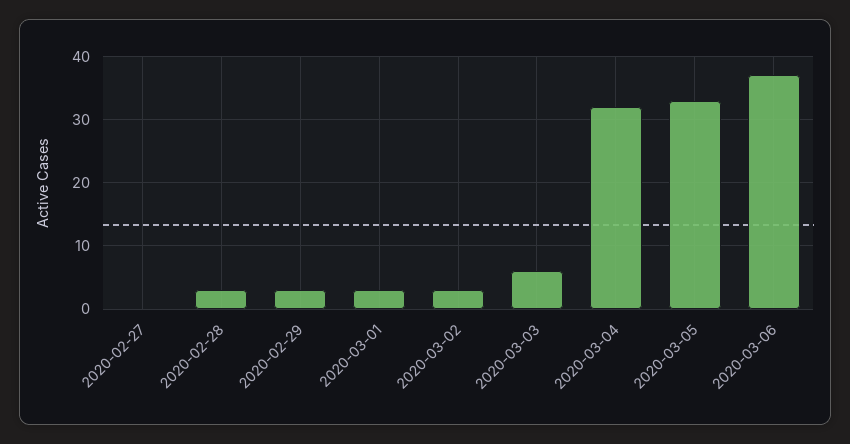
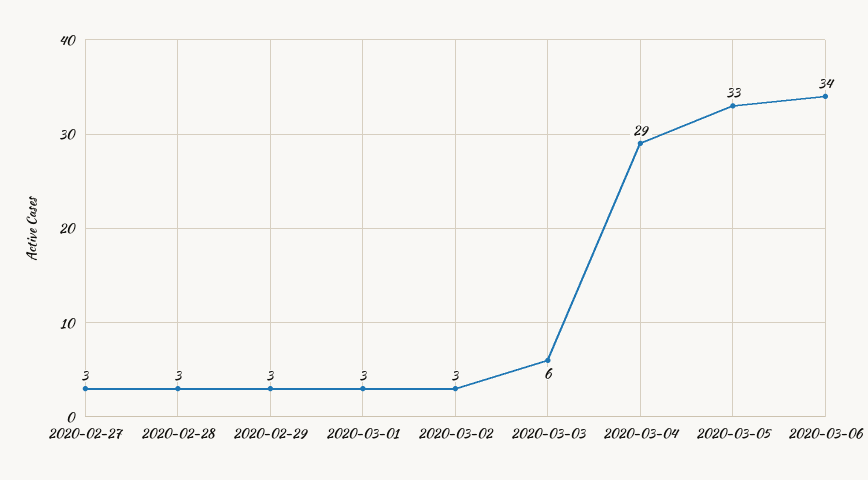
2020-02-27: 0 -> 3
2020-03-04: 32 -> 29
2020-03-06: 37 -> 34

